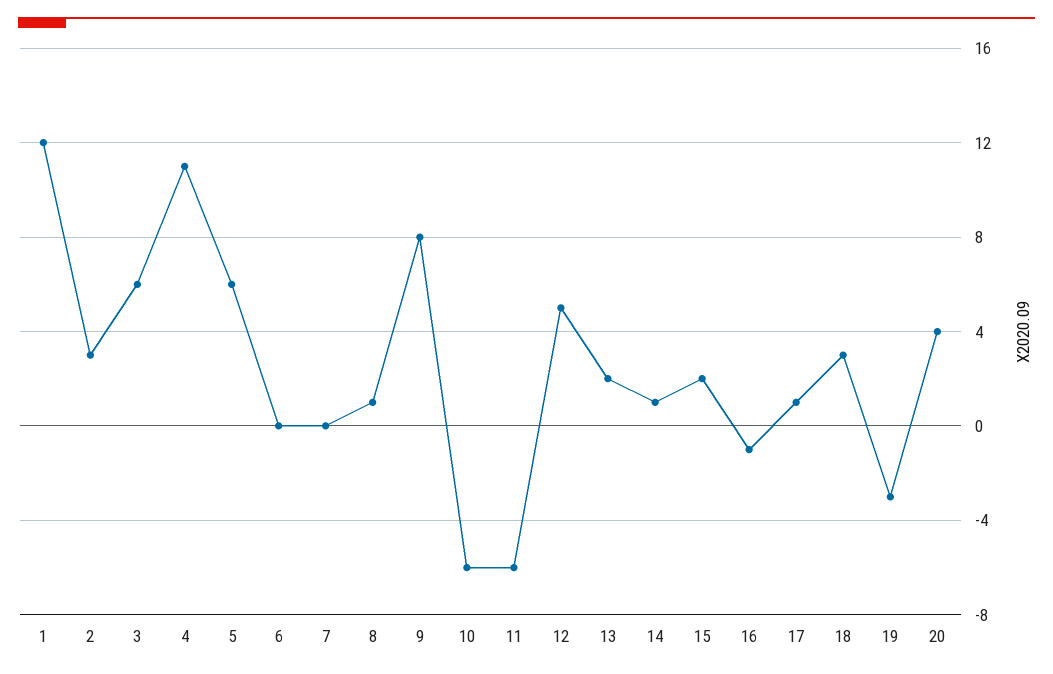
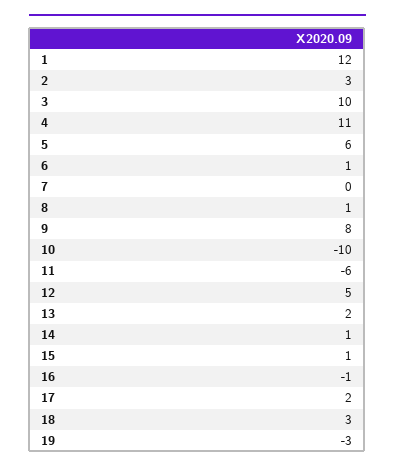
3: 6 -> 10
6: 0 -> 1
10: -6 -> -10
15: 2 -> 1
17: 1 -> 2
20: 4 -> none

